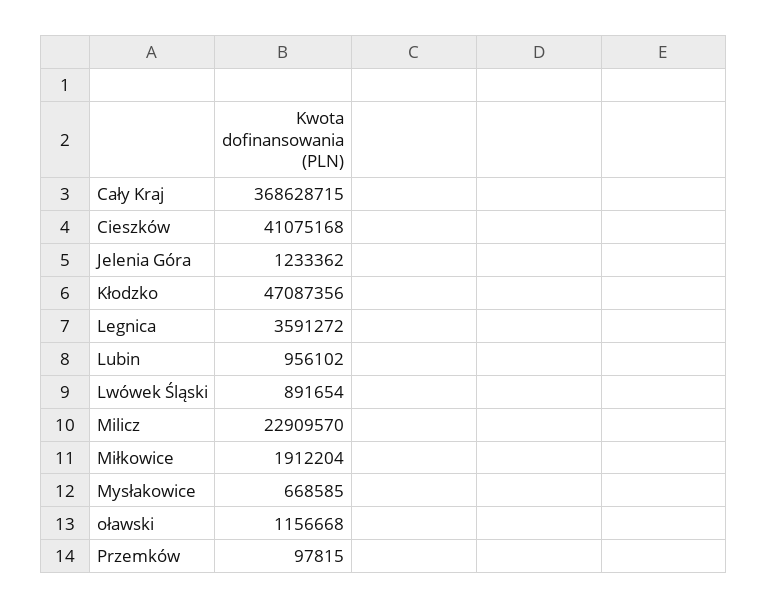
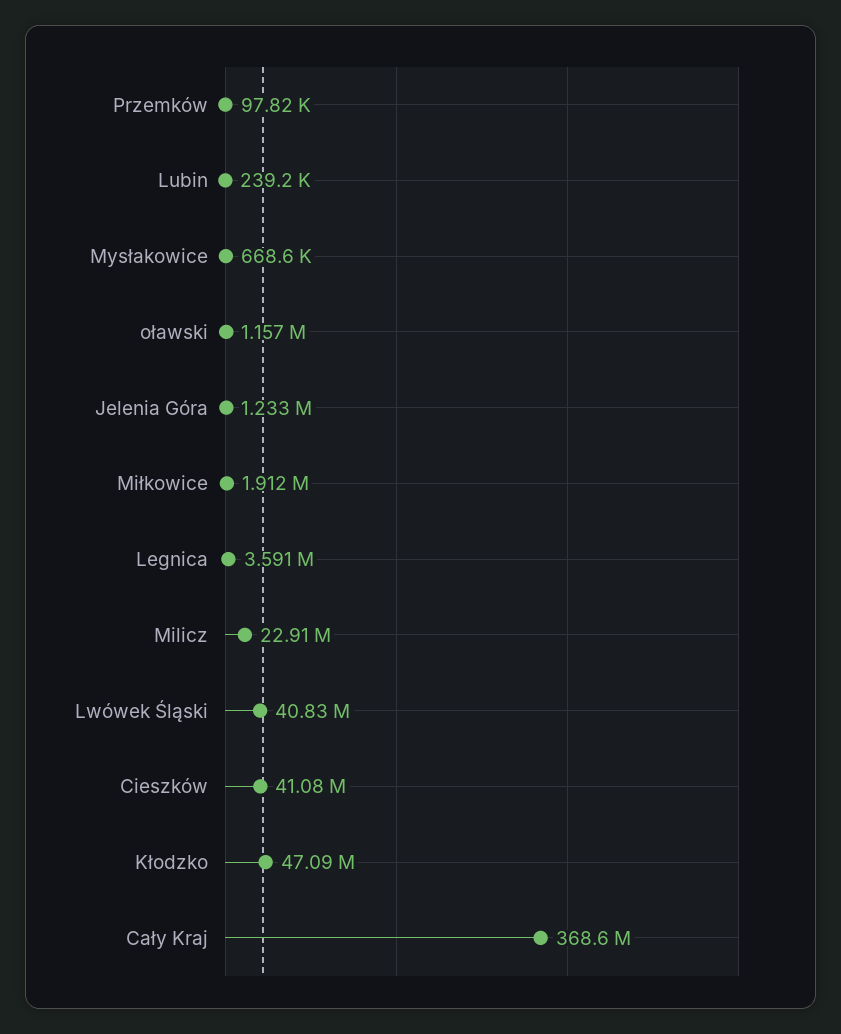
Lubin: 956102 -> 239200
Lwówek Śląski: 891654 -> 40830000

